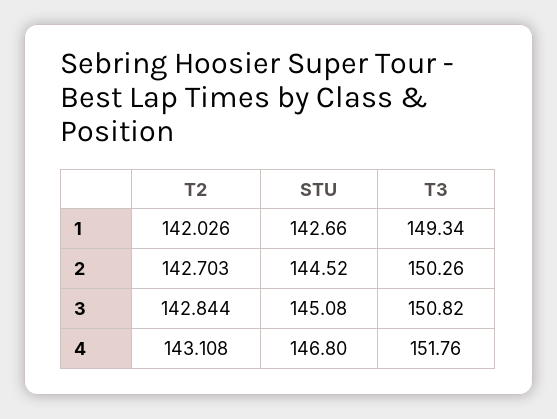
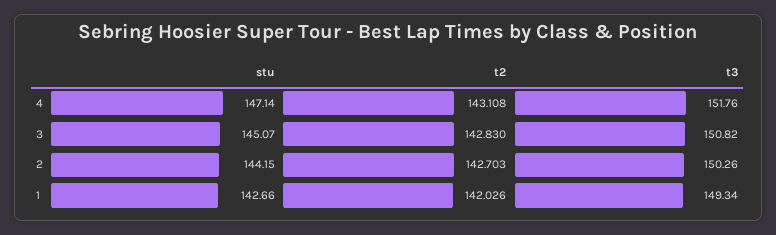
STU, 2: 144.52 -> 144.15
T2, 3: 142.844 -> 142.83
STU, 3: 145.08 -> 145.07
STU, 4: 146.8 -> 147.14

